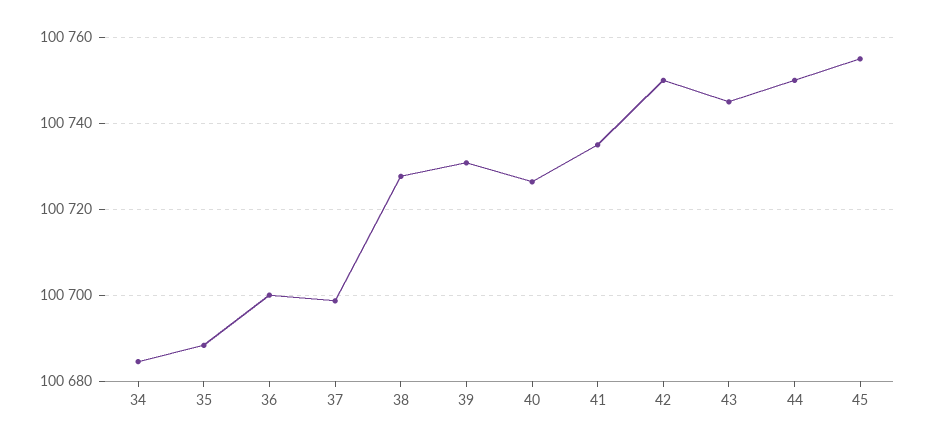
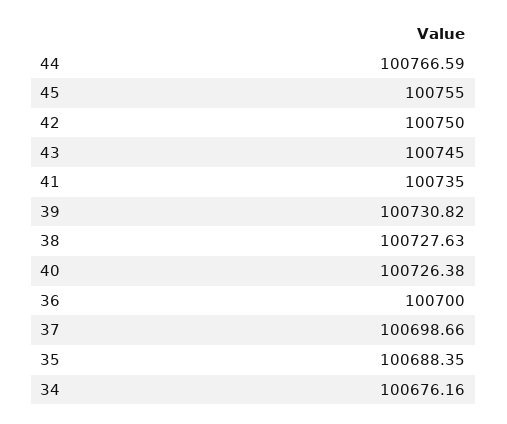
34: 100684 -> 100676.16
44: 100750 -> 100766.59

